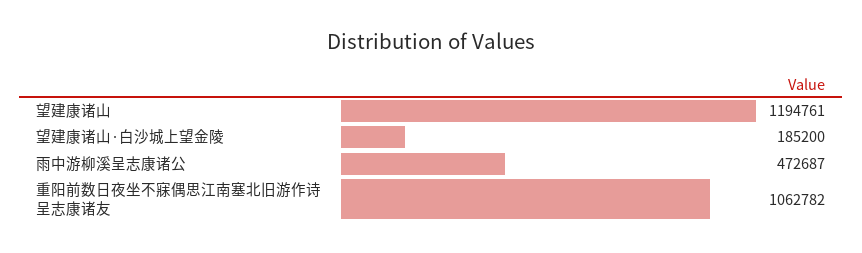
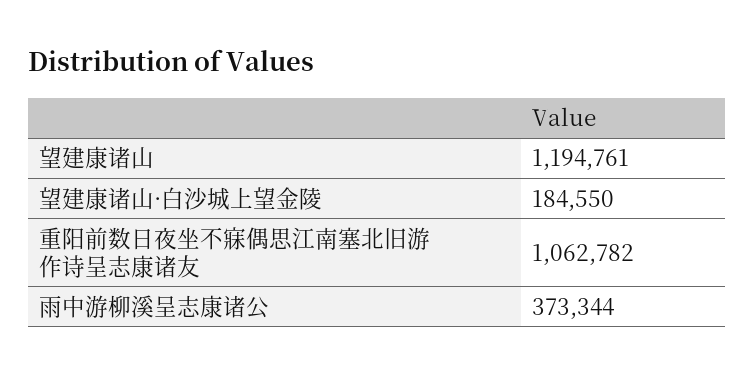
望建康诸山·白沙城上望金陵: 185200 -> 184550
雨中游柳溪呈志康诸公: 472687 -> 373344

